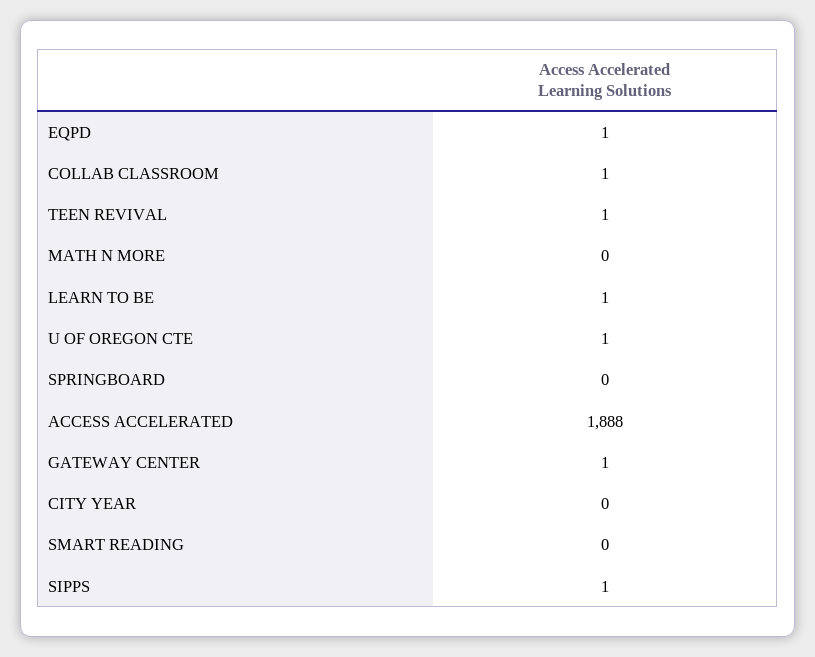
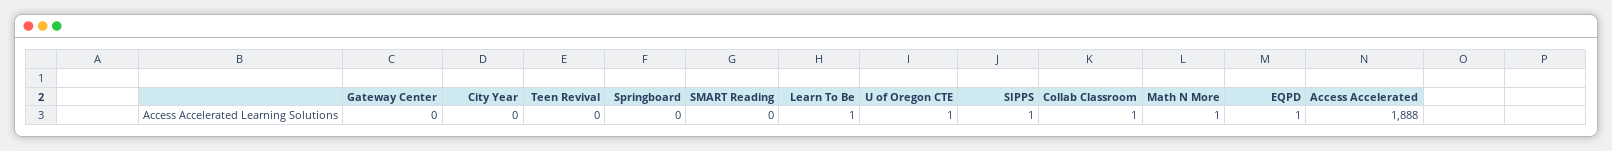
TEEN REVIVAL: 1 -> 0
MATH N MORE: 0 -> 1
GATEWAY CENTER: 1 -> 0

